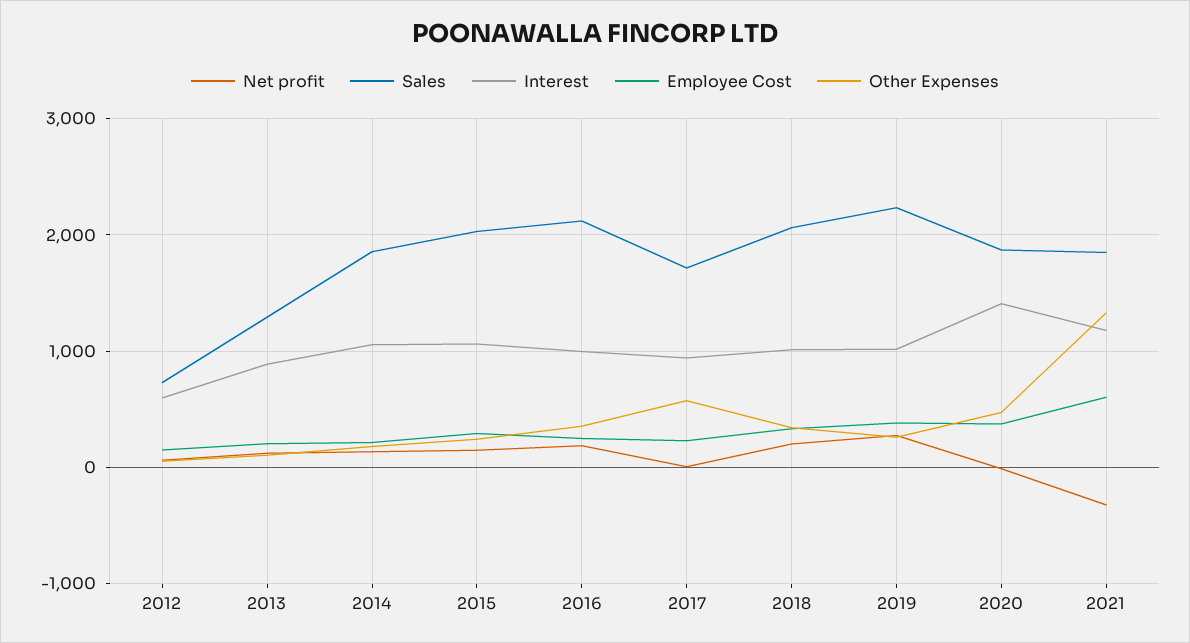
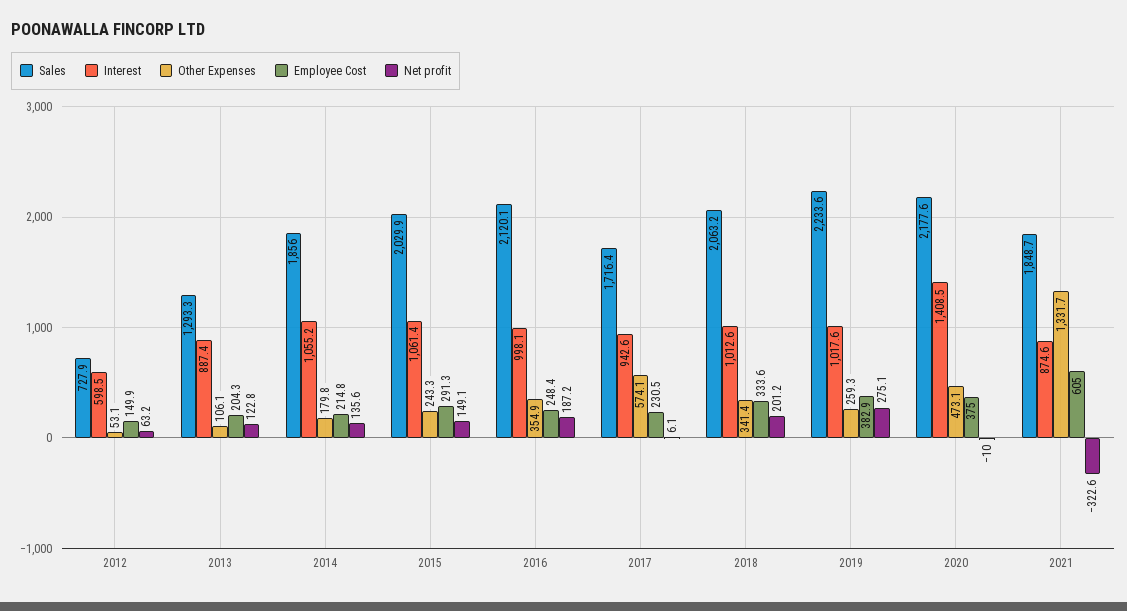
Sales, 2020: 1900 -> 2177.6
Interest, 2021: 1200 -> 874.6

